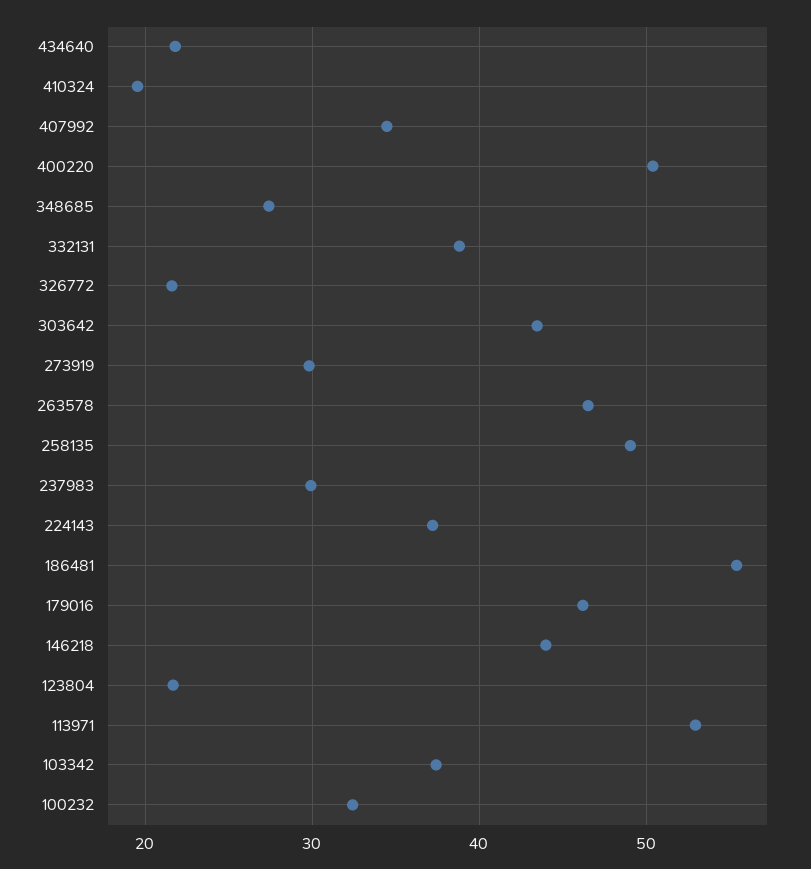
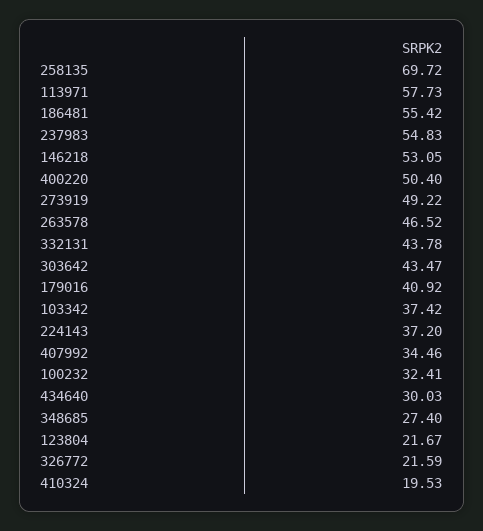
434640: 22 -> 30.03
332131: 39 -> 43.78
273919: 30 -> 49.22
258135: 49 -> 69.72
237983: 30 -> 54.83
179016: 46 -> 40.92
146218: 44 -> 53.05
113971: 53 -> 57.73

